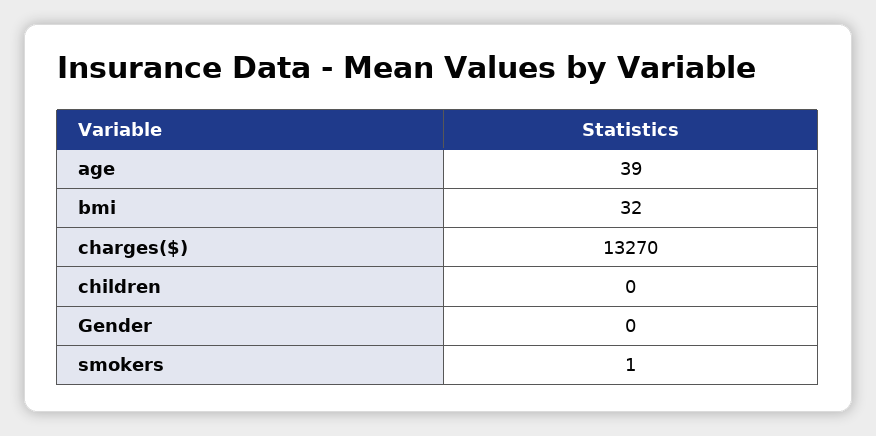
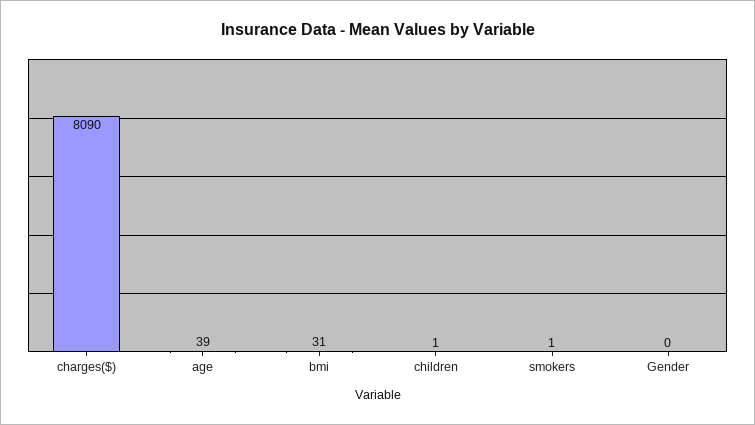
bmi: 32 -> 31
charges($): 13270 -> 8090
children: 0 -> 1

